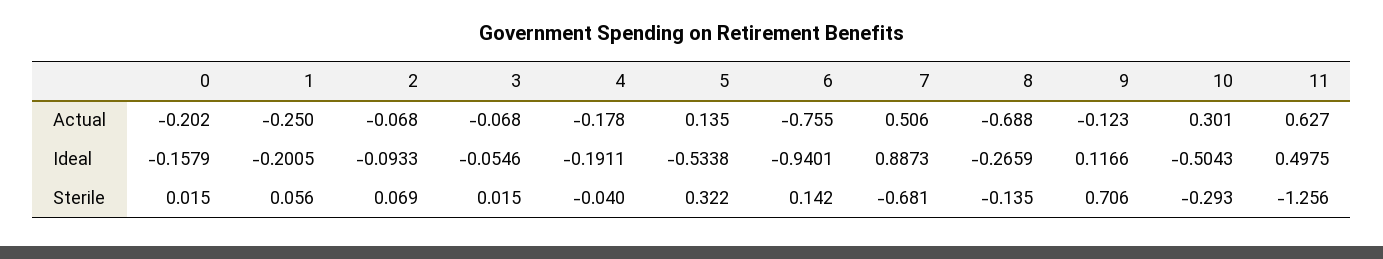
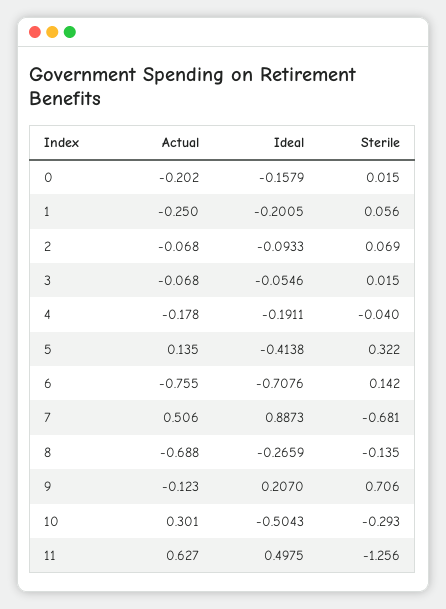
5, Ideal: -0.5338 -> -0.4138
6, Ideal: -0.9401 -> -0.7076
9, Ideal: 0.1166 -> 0.207

